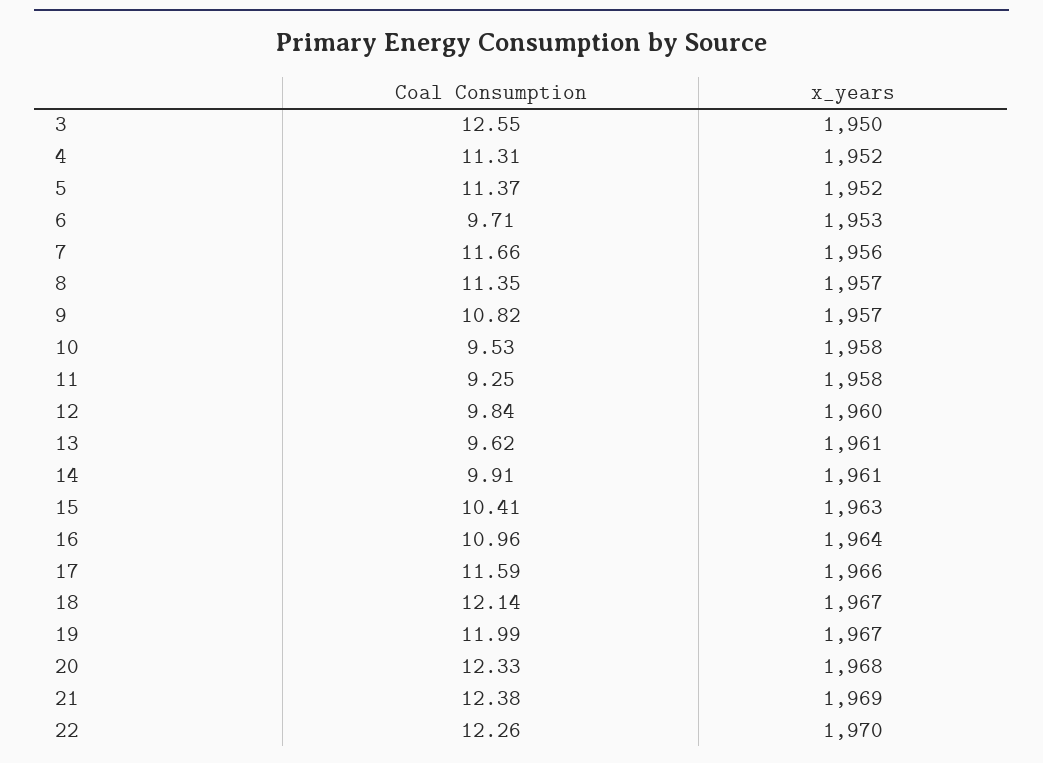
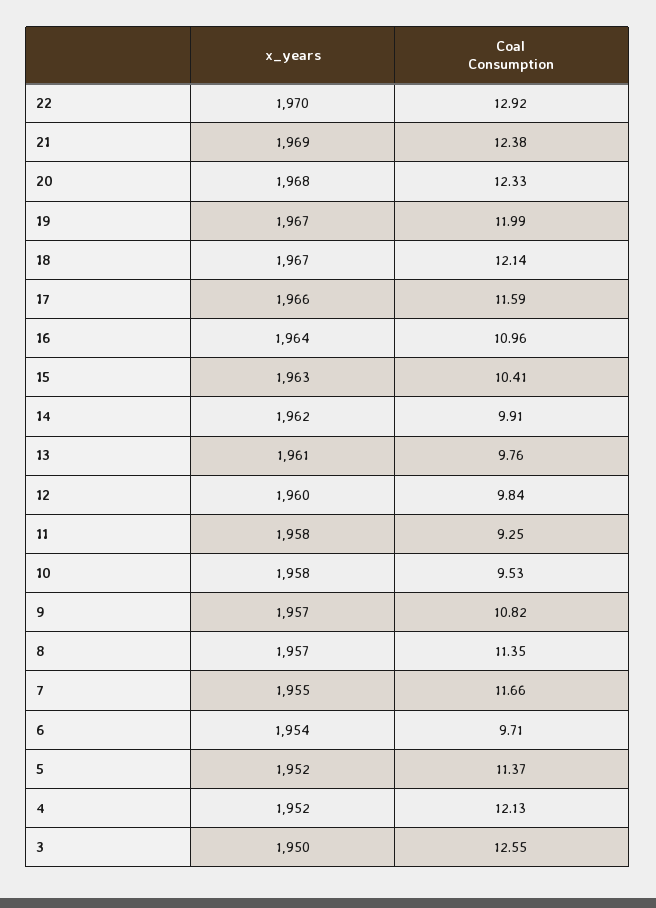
Coal Consumption, 4: 11.31 -> 12.13
x_years, 6: 1953 -> 1954
x_years, 7: 1956 -> 1955
Coal Consumption, 13: 9.62 -> 9.76
x_years, 14: 1961 -> 1962
Coal Consumption, 22: 12.26 -> 12.92

